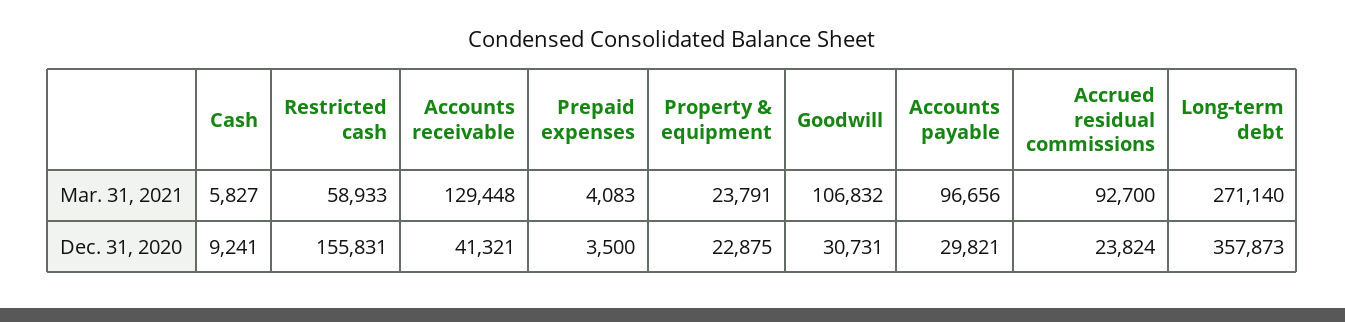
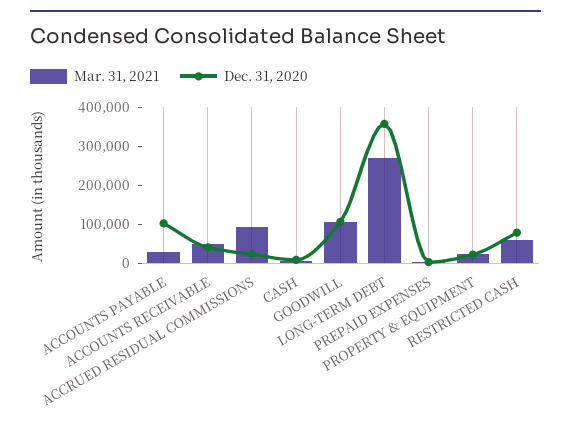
Mar. 31, 2021, Accounts receivable: 129448 -> 50000
Mar. 31, 2021, Accounts payable: 96656 -> 25000
Dec. 31, 2020, Restricted cash: 155831 -> 75000
Dec. 31, 2020, Goodwill: 30731 -> 100000
Dec. 31, 2020, Accounts payable: 29821 -> 100000

